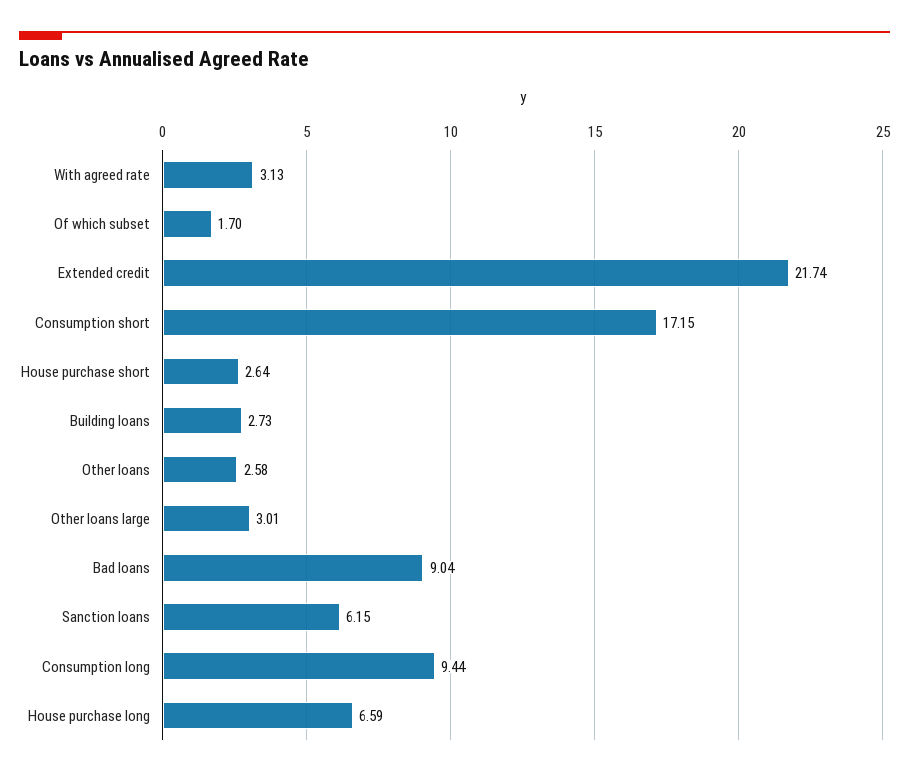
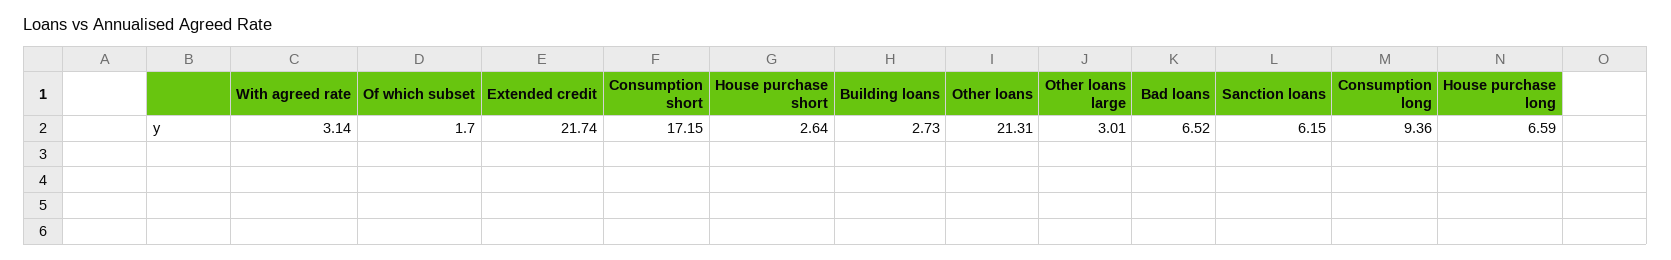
With agreed rate: 3.13 -> 3.14
Other loans: 2.58 -> 21.31
Bad loans: 9.04 -> 6.52
Consumption long: 9.44 -> 9.36

